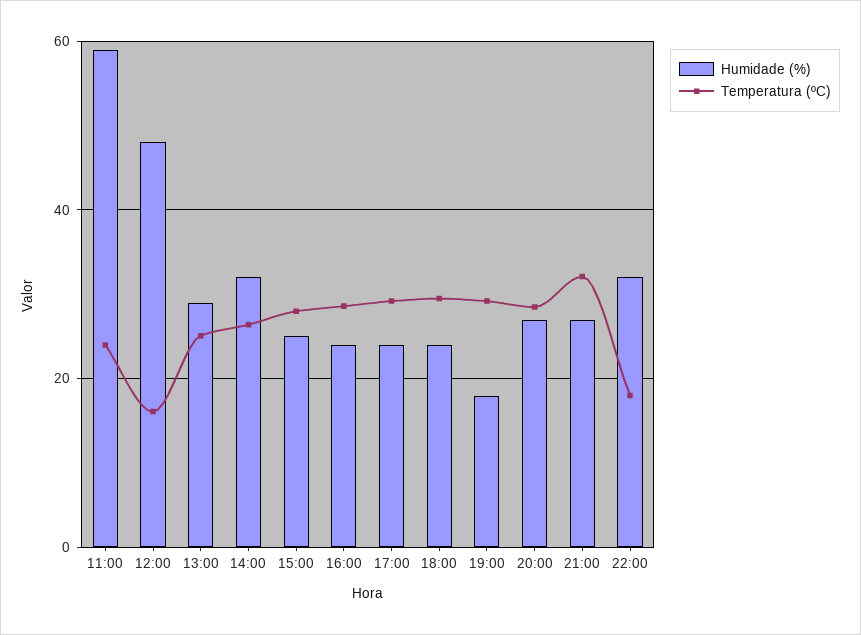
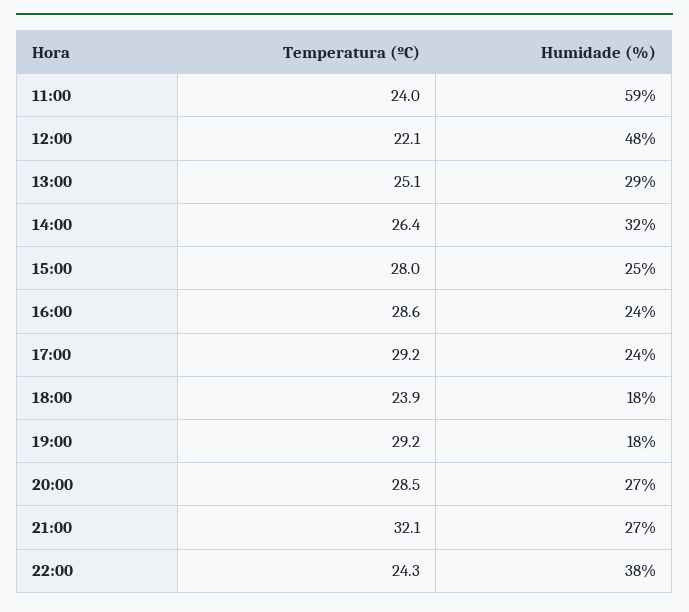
Temperatura (ºC), 12:00: 16 -> 22.1
Humidade (%), 18:00: 24 -> 18
Temperatura (ºC), 18:00: 30 -> 23.9
Humidade (%), 22:00: 32 -> 38
Temperatura (ºC), 22:00: 18 -> 24.3

